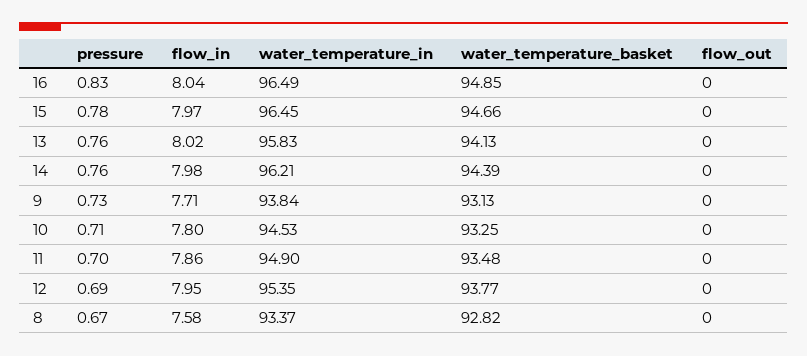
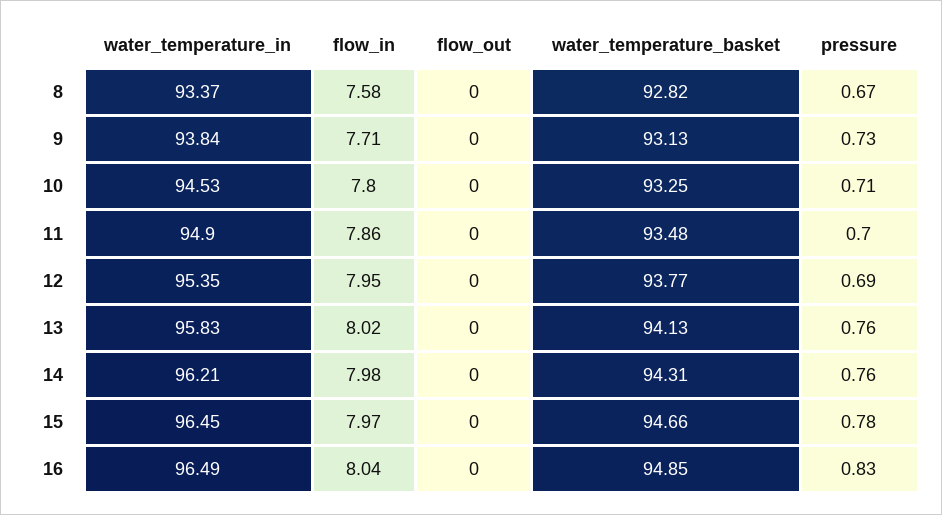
water_temperature_basket, 14: 94.39 -> 94.31

